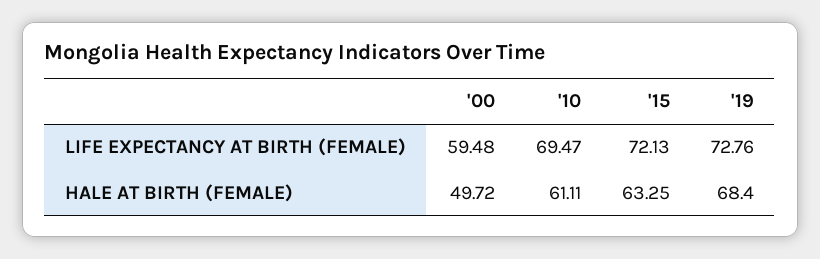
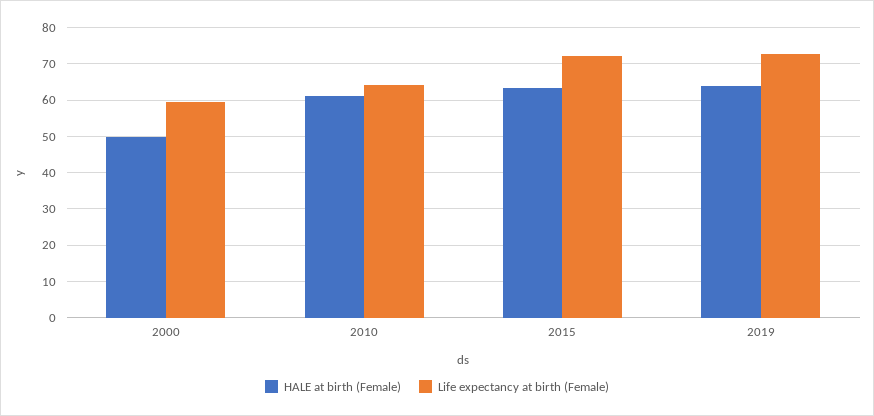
LIFE EXPECTANCY AT BIRTH (FEMALE), '10: 69.47 -> 64
HALE AT BIRTH (FEMALE), '19: 68.4 -> 64

